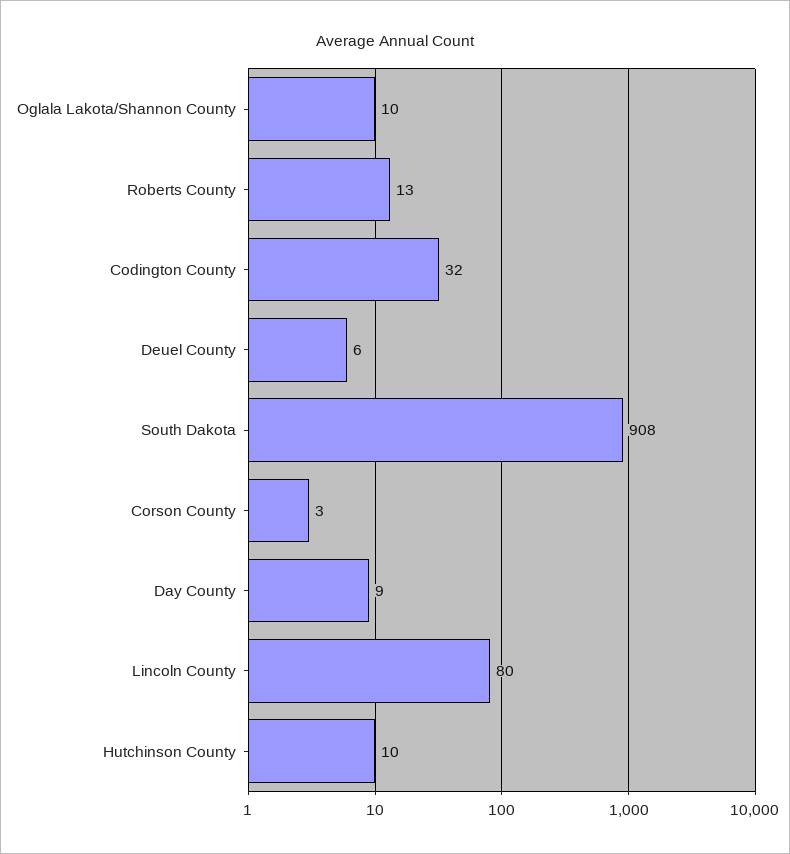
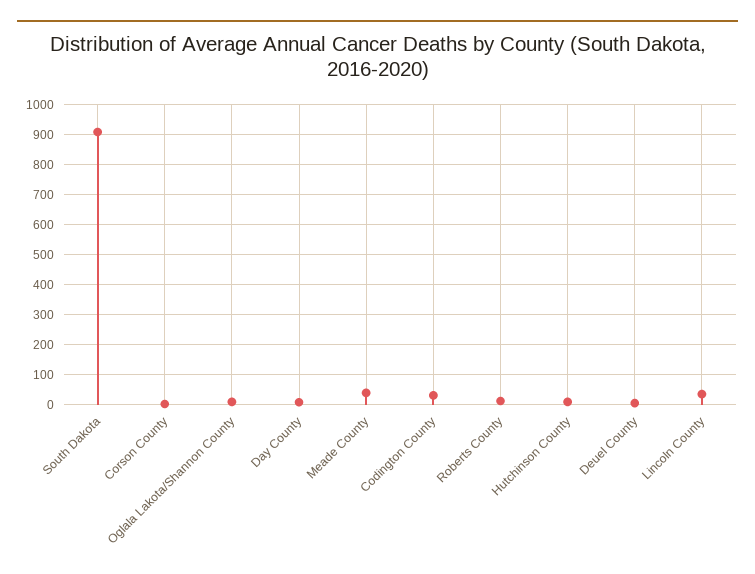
Lincoln County: 80 -> 40
Meade County: none -> 40

